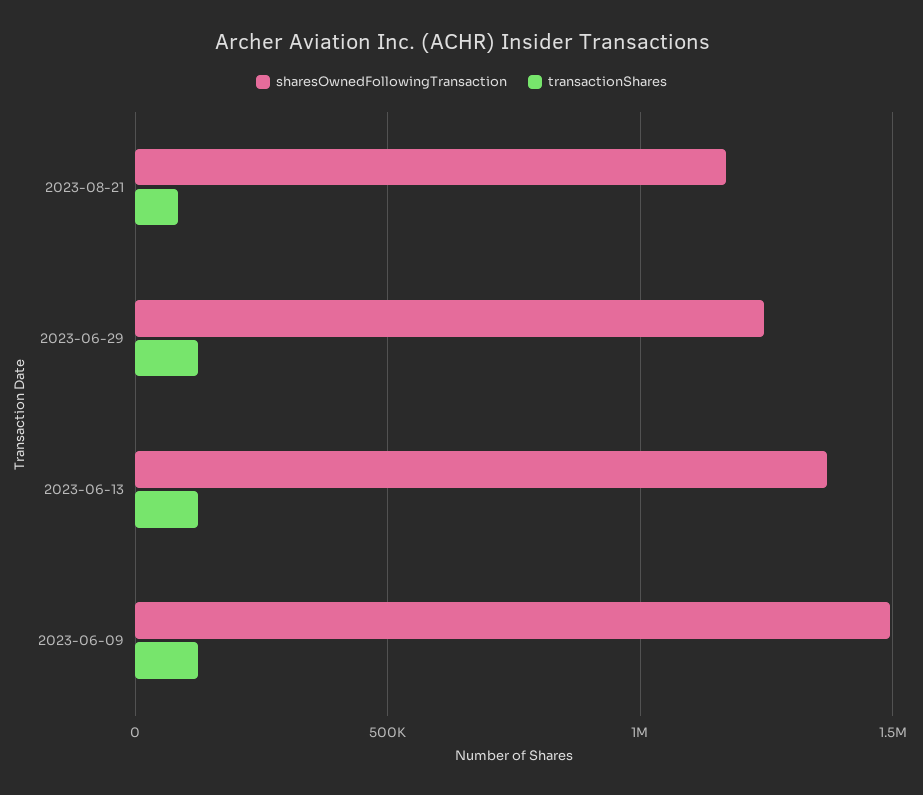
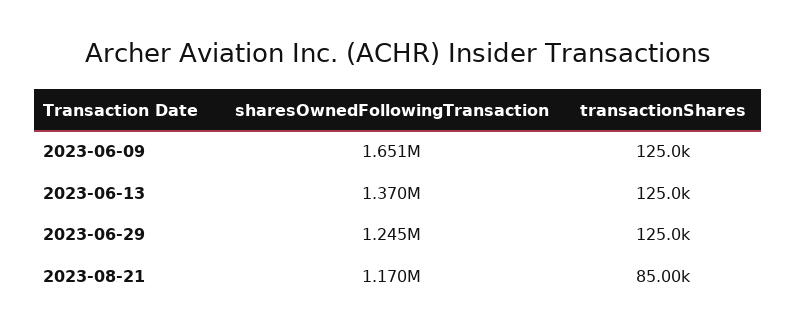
sharesOwnedFollowingTransaction, 2023-06-09: 1500000 -> 1651000

